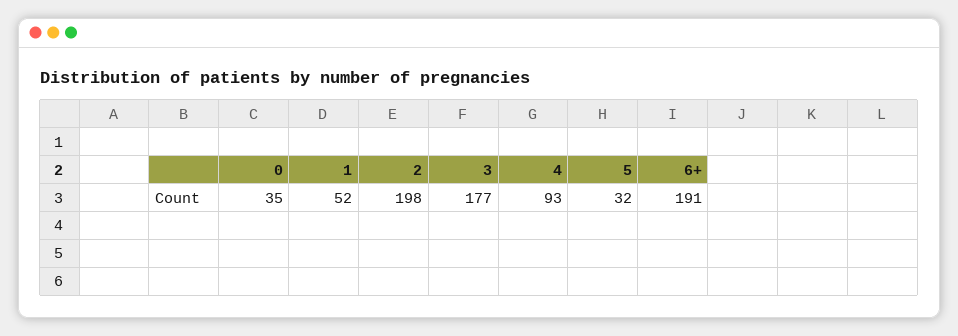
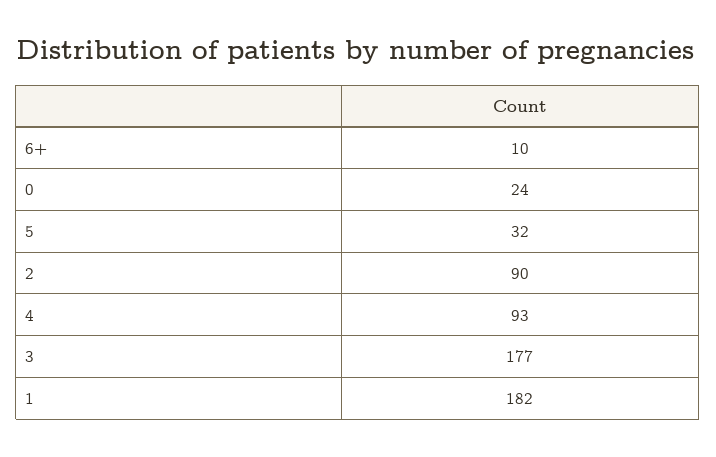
0: 35 -> 24
1: 52 -> 182
2: 198 -> 90
6+: 191 -> 10

